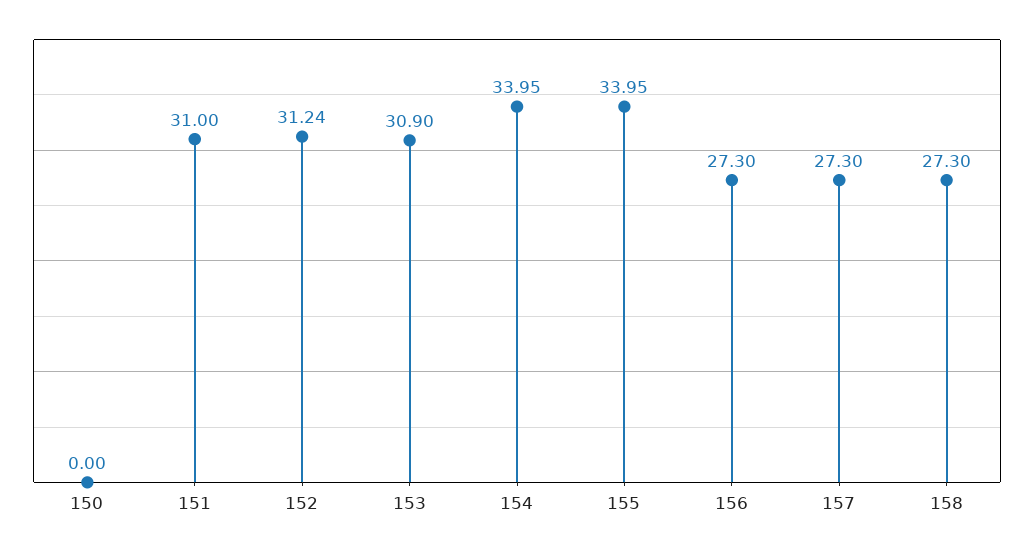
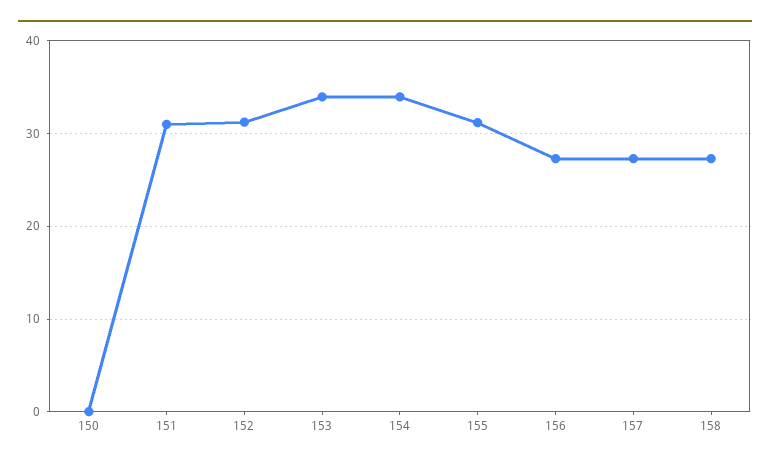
153: 30.9 -> 34
155: 33.95 -> 31

